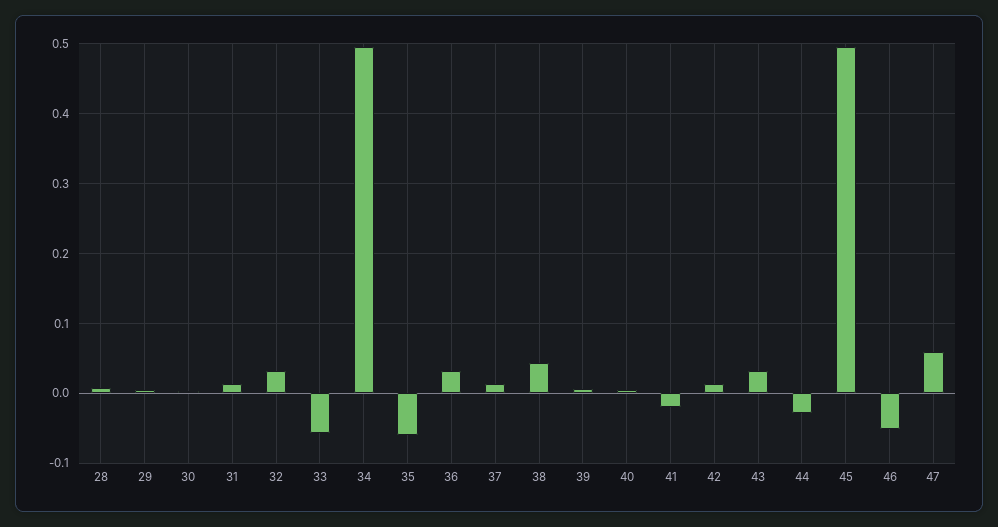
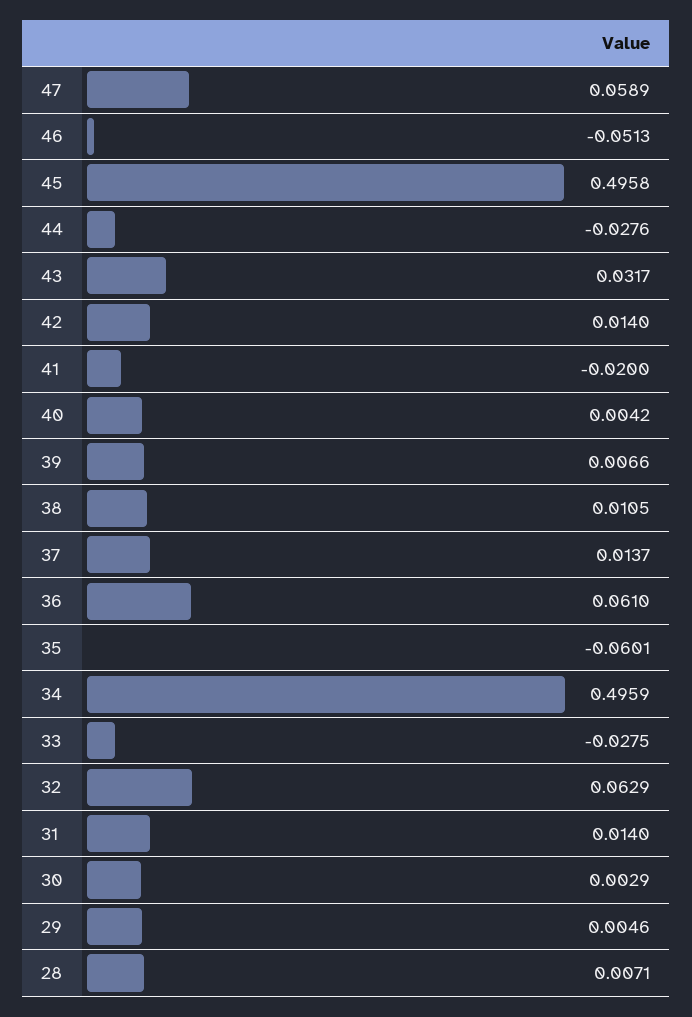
32: 0.03 -> 0.0629
33: -0.06 -> -0.0275
36: 0.03 -> 0.061
38: 0.04 -> 0.0105

